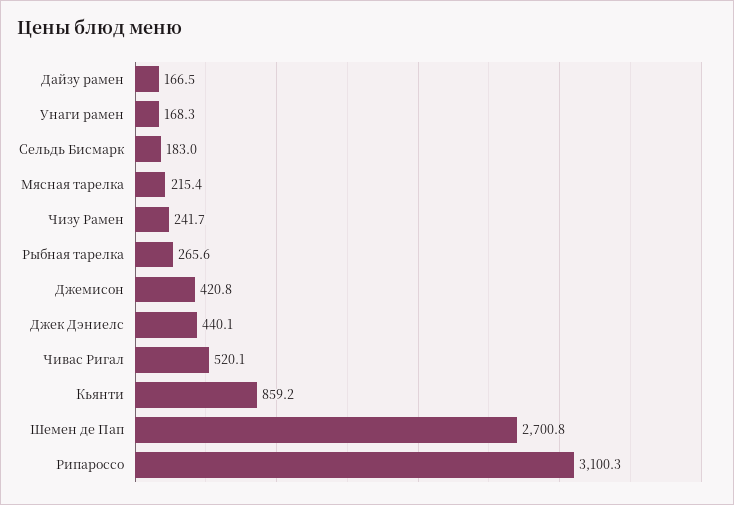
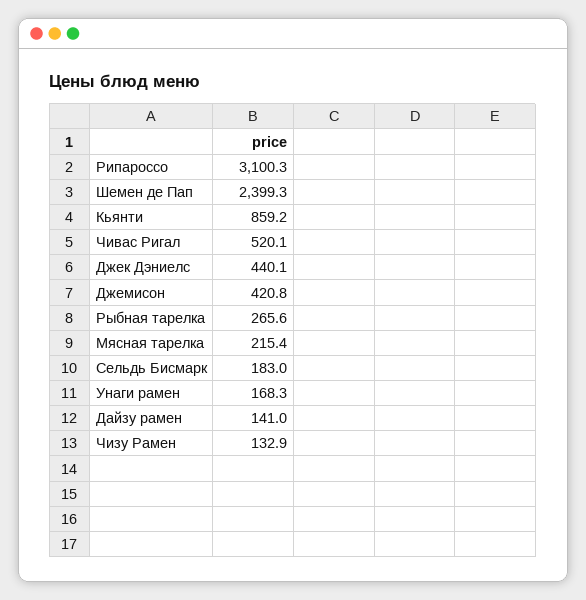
Дайзу рамен: 166.5 -> 141
Чизу Рамен: 241.7 -> 132.9
Шемен де Пап: 2700.8 -> 2399.3

